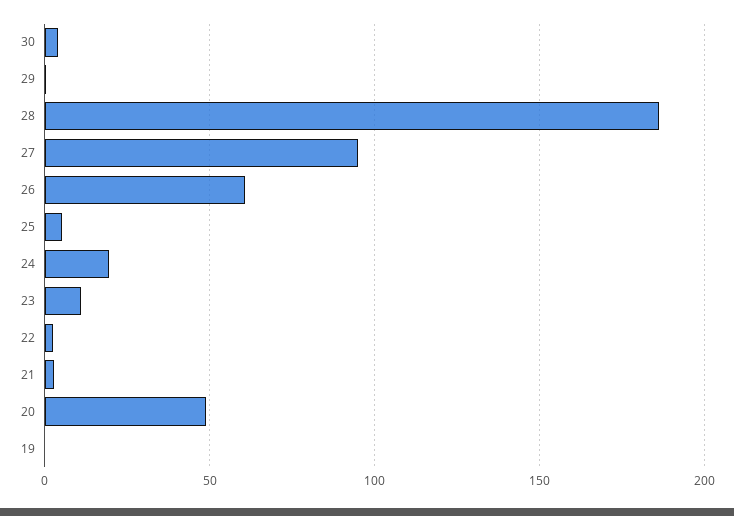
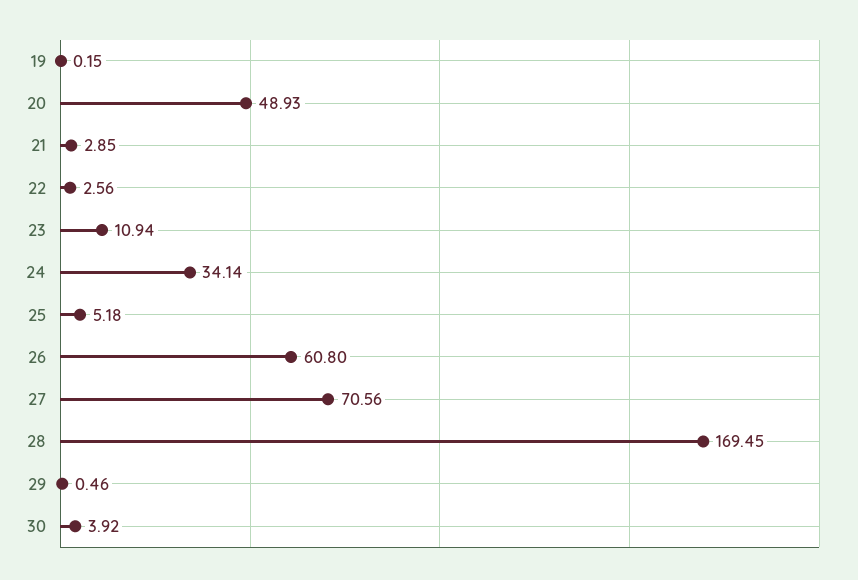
28: 185 -> 169.45
27: 95 -> 70.56
24: 20 -> 34.14

